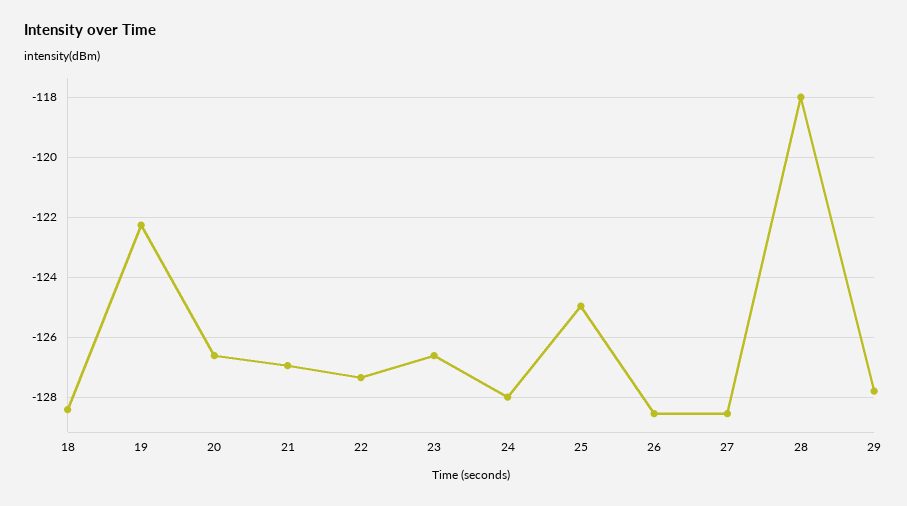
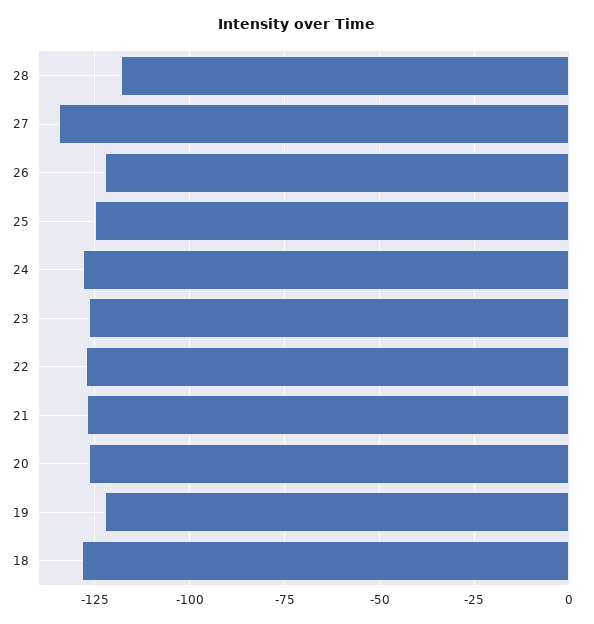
26: -128.6 -> -122.5
27: -128.6 -> -135
29: -127.8 -> none

